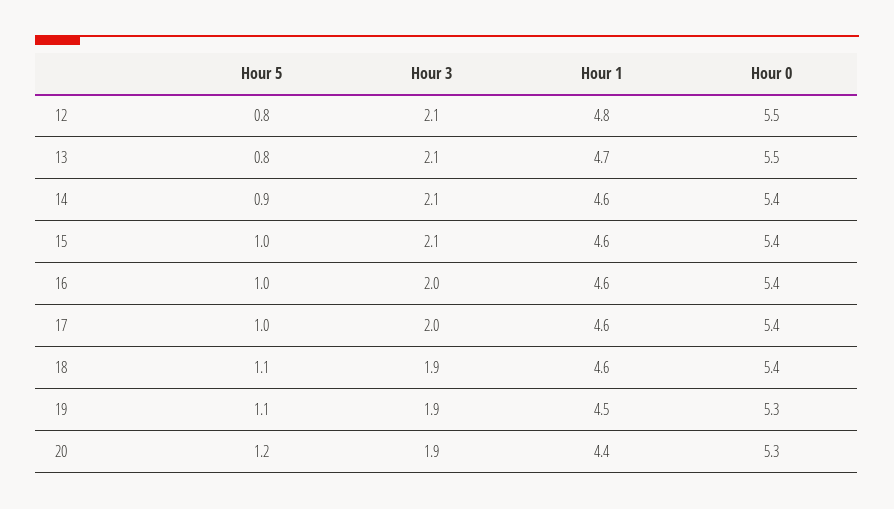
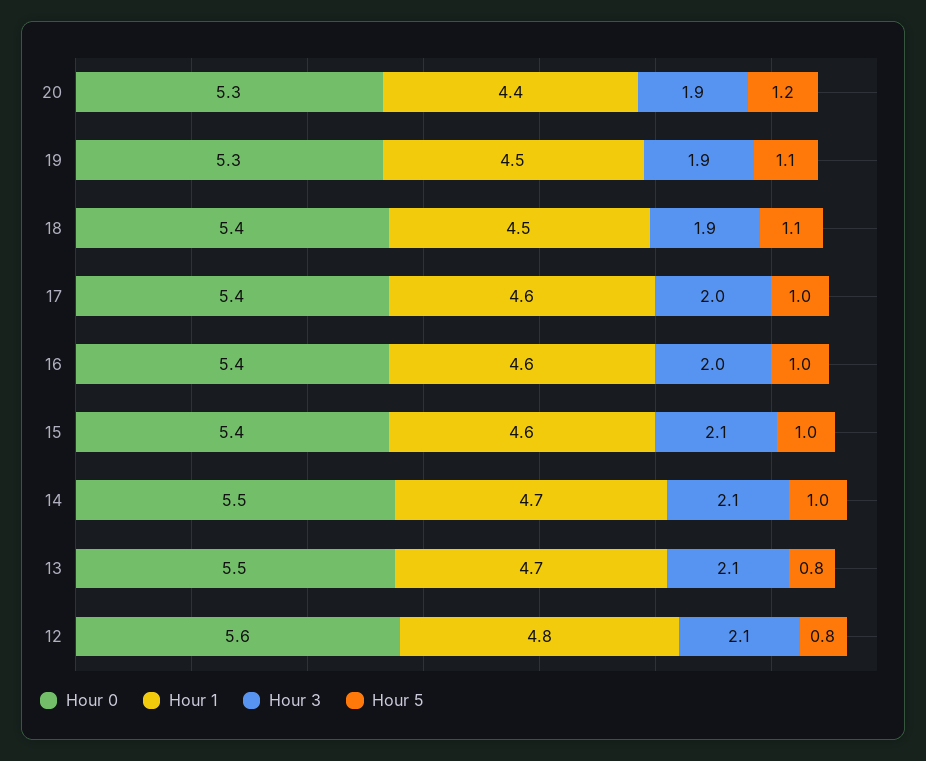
Hour 0, 12: 5.5 -> 5.6
Hour 5, 14: 0.9 -> 1
Hour 1, 14: 4.6 -> 4.7
Hour 0, 14: 5.4 -> 5.5
Hour 1, 18: 4.6 -> 4.5

